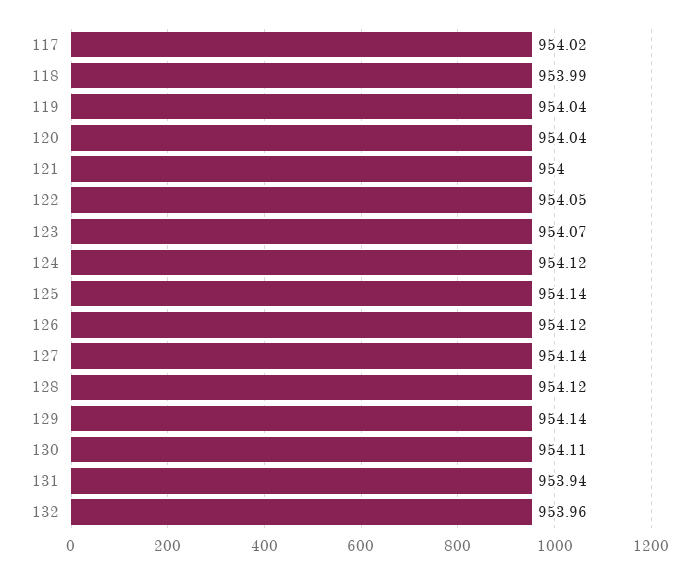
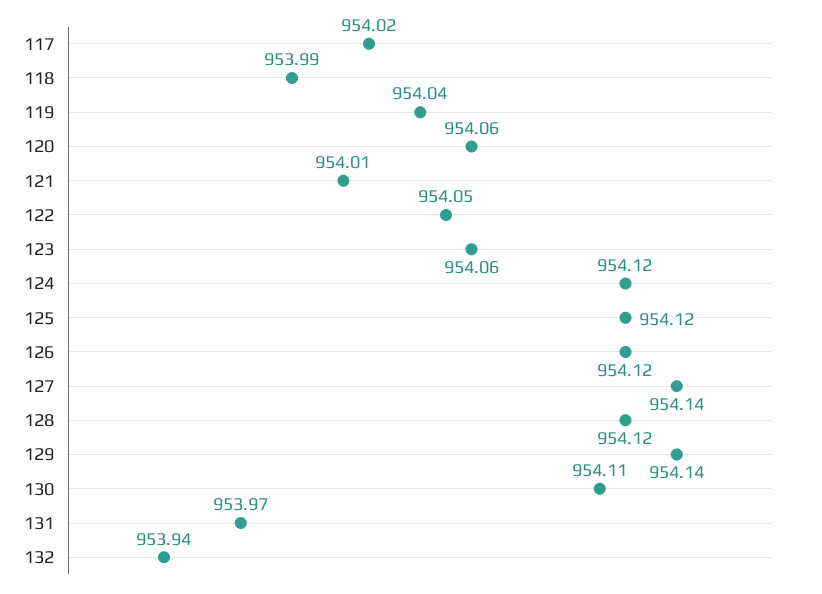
120: 954.04 -> 954.06
121: 954 -> 954.01
123: 954.07 -> 954.06
125: 954.14 -> 954.12
131: 953.94 -> 953.97
132: 953.96 -> 953.94

